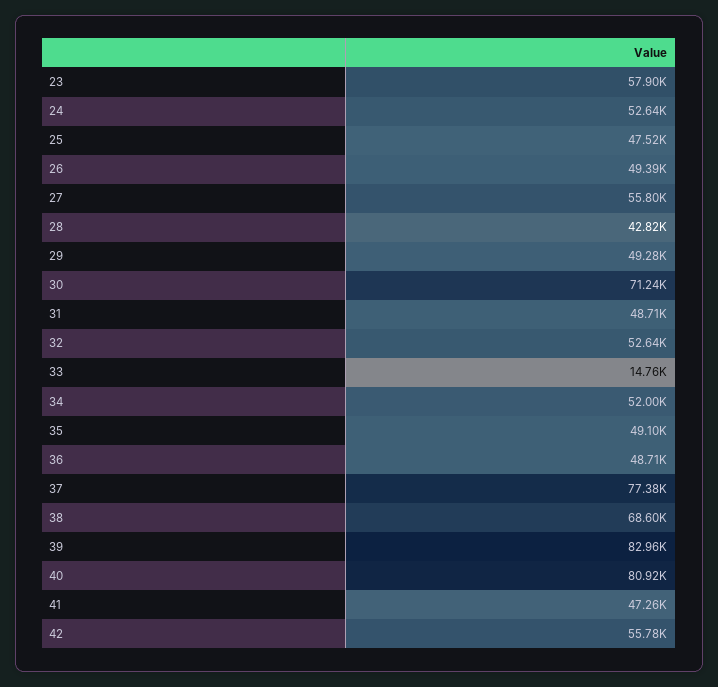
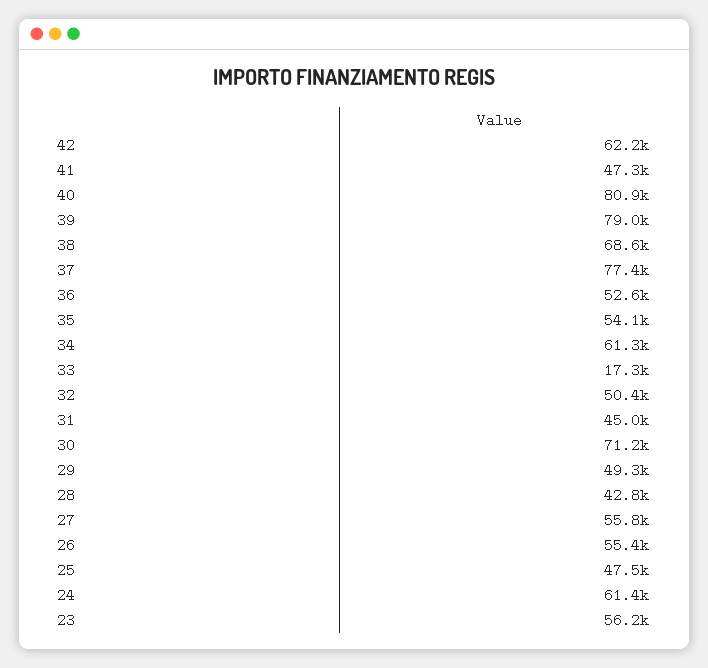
23: 57900 -> 56200
24: 52640 -> 61400
26: 49390 -> 55400
31: 48710 -> 45000
32: 52640 -> 50400
33: 14760 -> 17300
34: 52000 -> 61300
35: 49100 -> 54100
36: 48710 -> 52600
39: 82960 -> 79000
42: 55780 -> 62200

